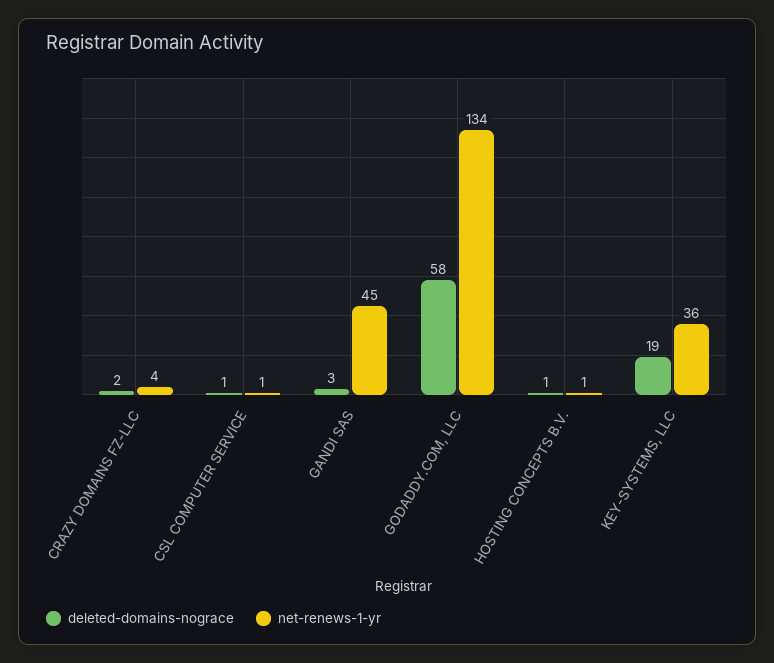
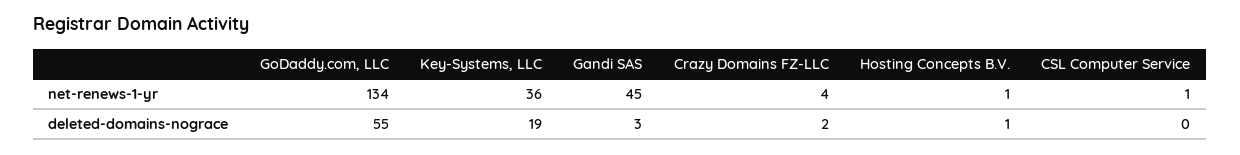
deleted-domains-nograce, CSL COMPUTER SERVICE: 1 -> 0
deleted-domains-nograce, GODADDY.COM, LLC: 58 -> 55

